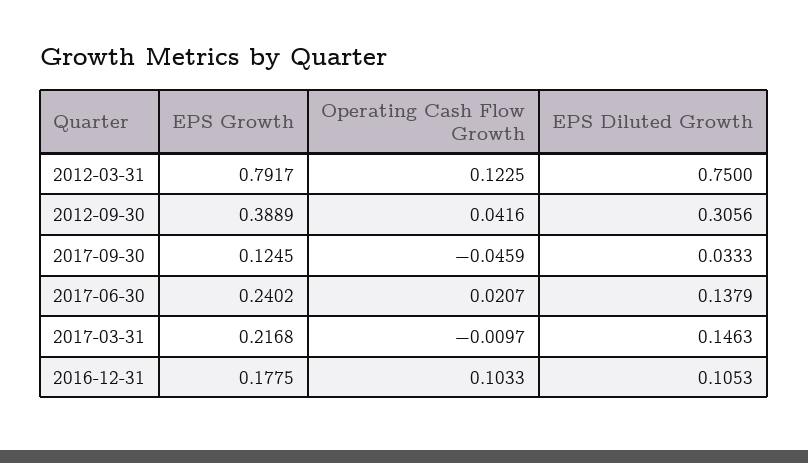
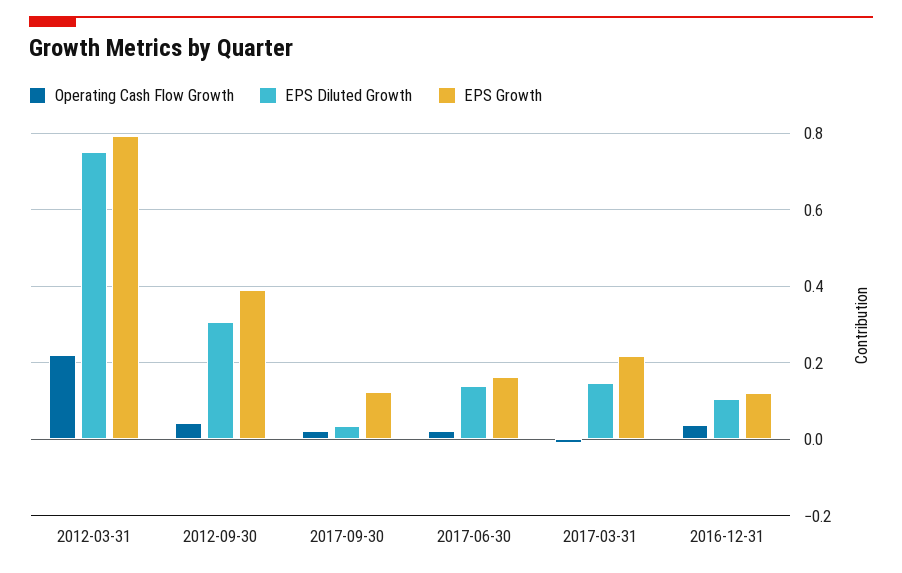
Operating Cash Flow Growth, 2012-03-31: 0.1225 -> 0.22
Operating Cash Flow Growth, 2017-09-30: -0.0459 -> 0.02
EPS Growth, 2017-06-30: 0.2402 -> 0.16
EPS Growth, 2016-12-31: 0.1775 -> 0.12
Operating Cash Flow Growth, 2016-12-31: 0.1033 -> 0.04

